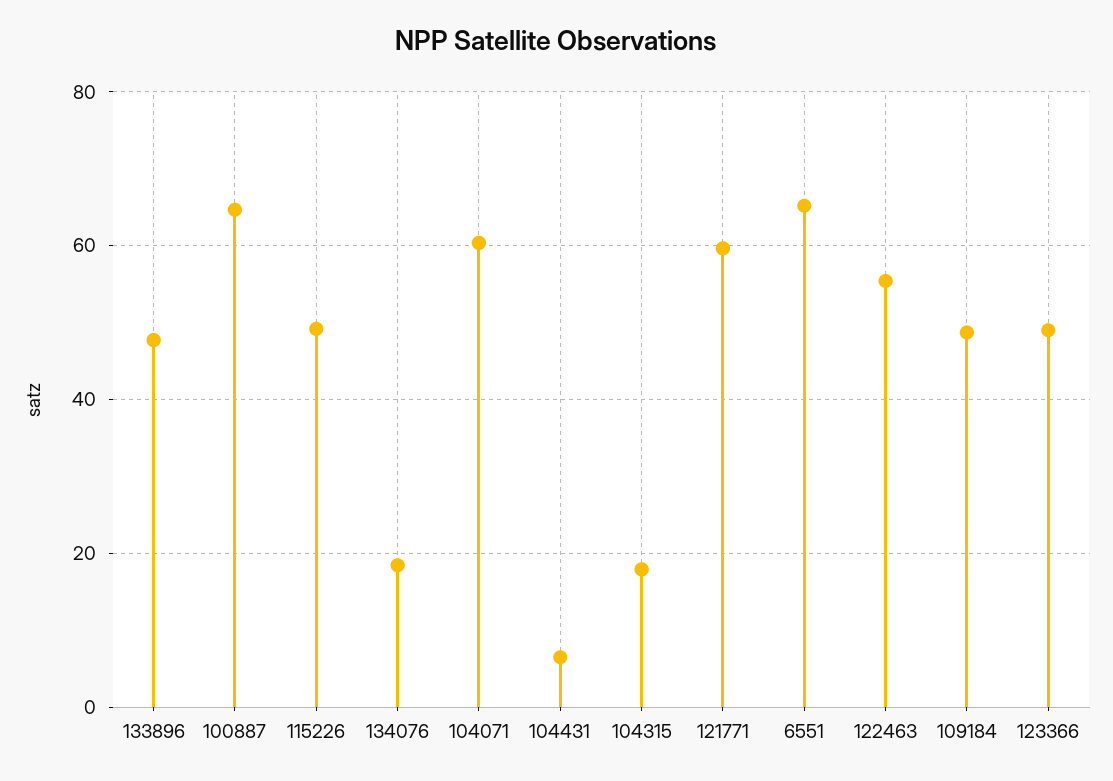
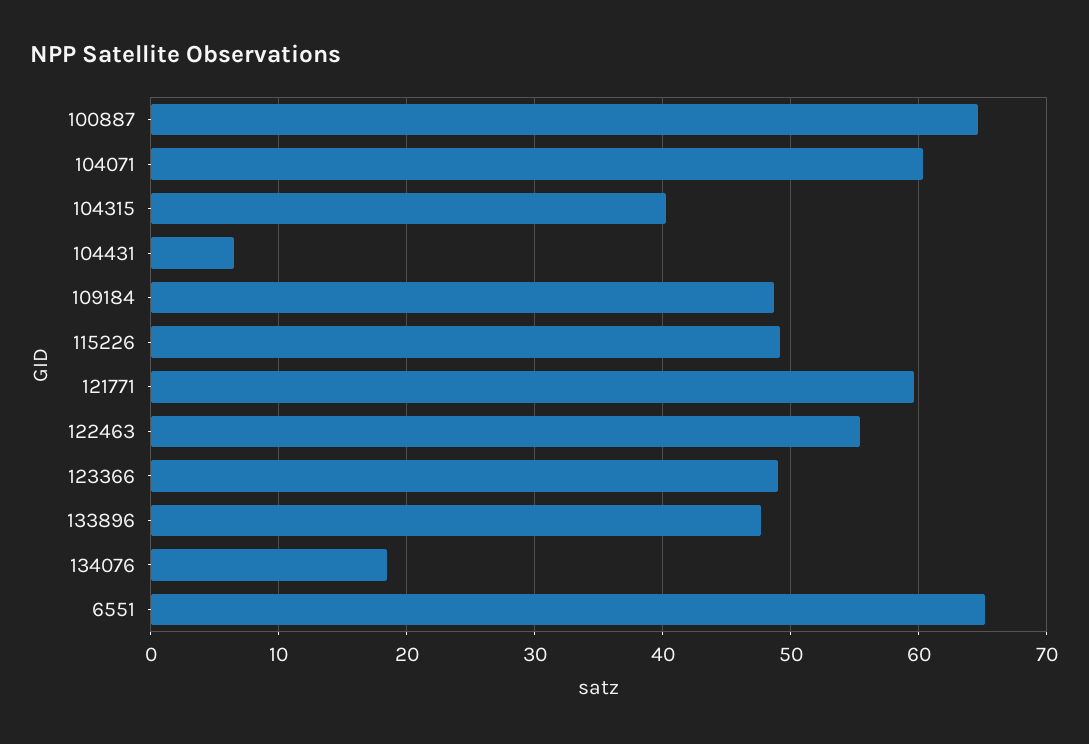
104315: 18 -> 40

